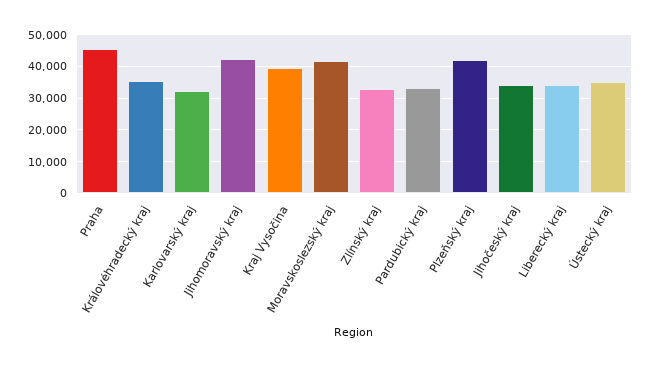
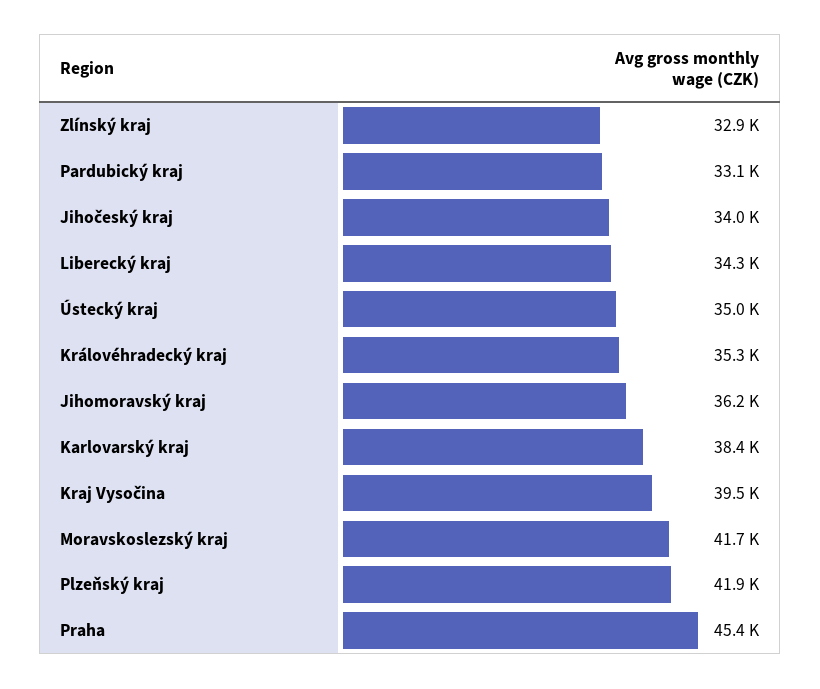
Karlovarský kraj: 32000 -> 38400
Jihomoravský kraj: 42000 -> 36200

